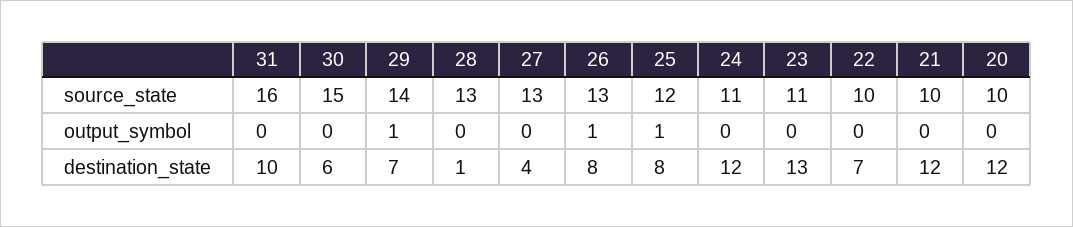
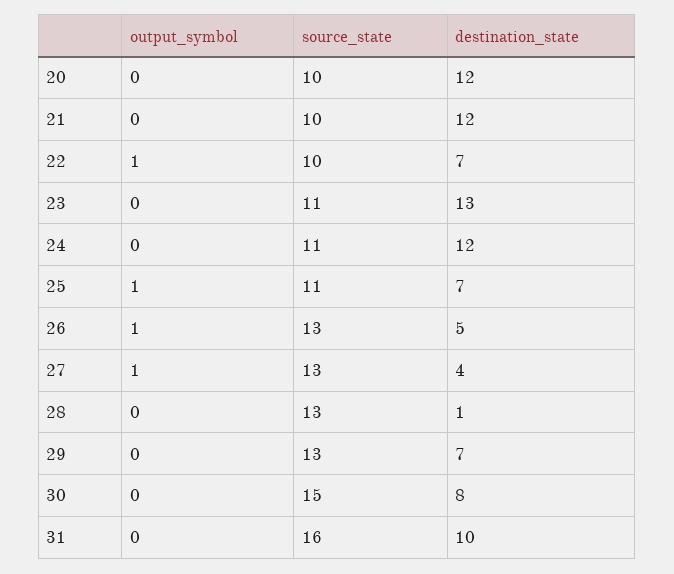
29, source_state: 14 -> 13
25, source_state: 12 -> 11
29, output_symbol: 1 -> 0
27, output_symbol: 0 -> 1
22, output_symbol: 0 -> 1
30, destination_state: 6 -> 8
26, destination_state: 8 -> 5
25, destination_state: 8 -> 7

